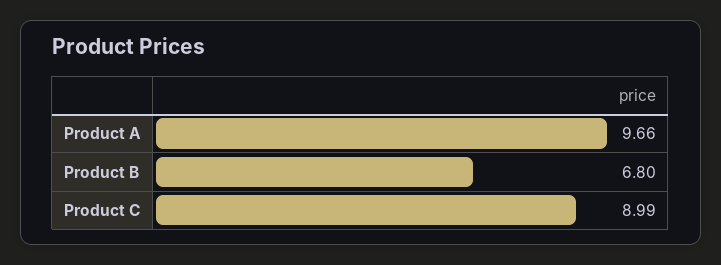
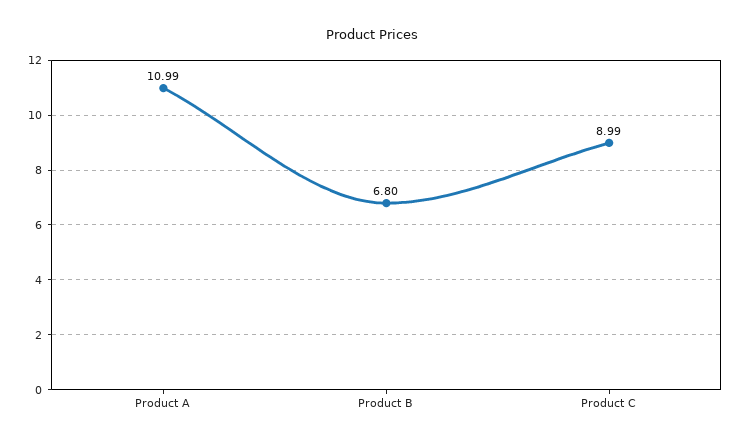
Product A: 9.66 -> 10.99

